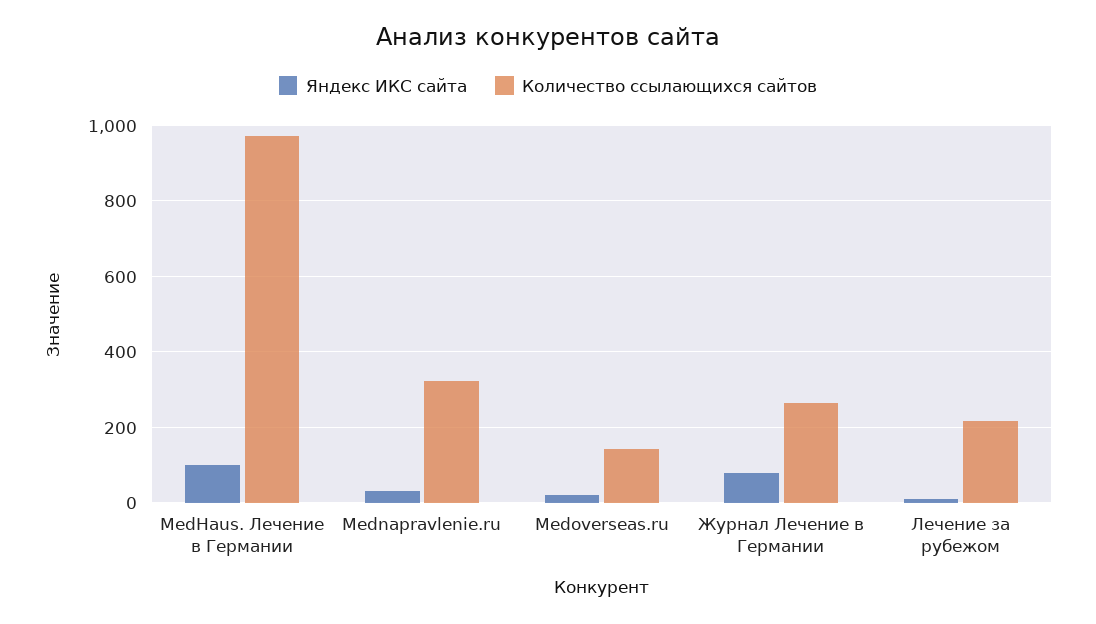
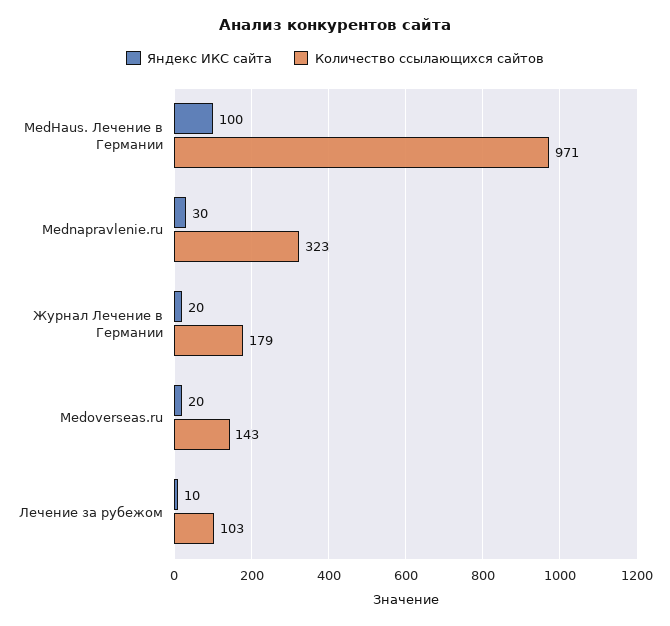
Яндекс ИКС сайта, Журнал Лечение в Германии: 80 -> 20
Количество ссылающихся сайтов, Журнал Лечение в Германии: 260 -> 179
Количество ссылающихся сайтов, Лечение за рубежом: 220 -> 103

